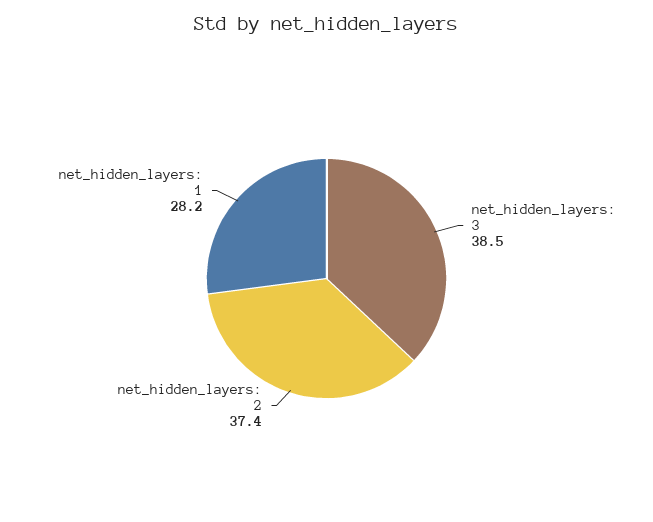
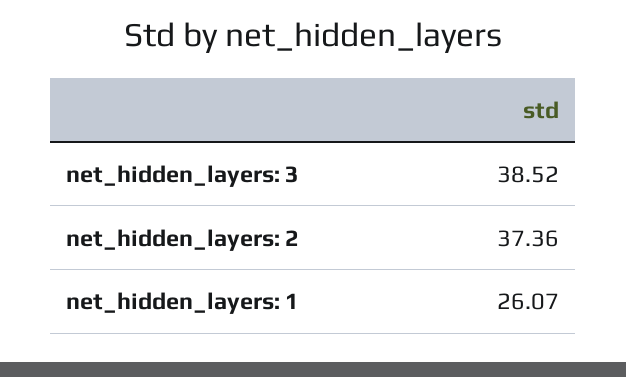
net_hidden_layers: 1: 28.2 -> 26.07

